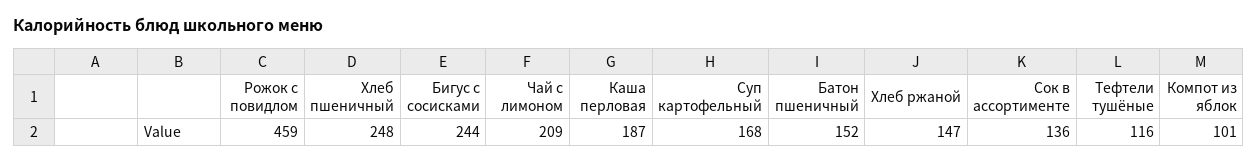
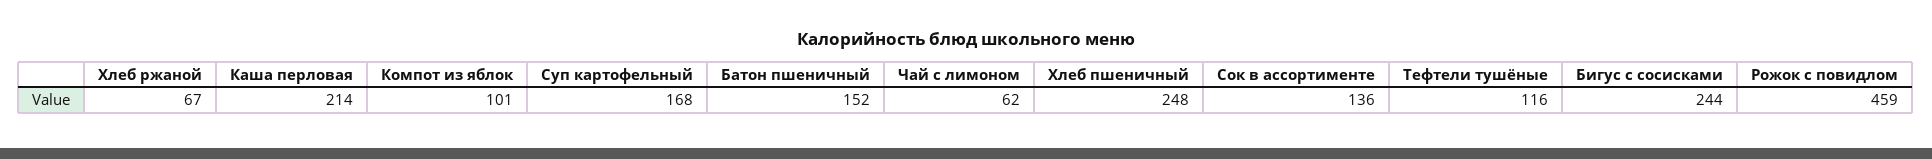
Чай с лимоном: 209 -> 62
Каша перловая: 187 -> 214
Хлеб ржаной: 147 -> 67

